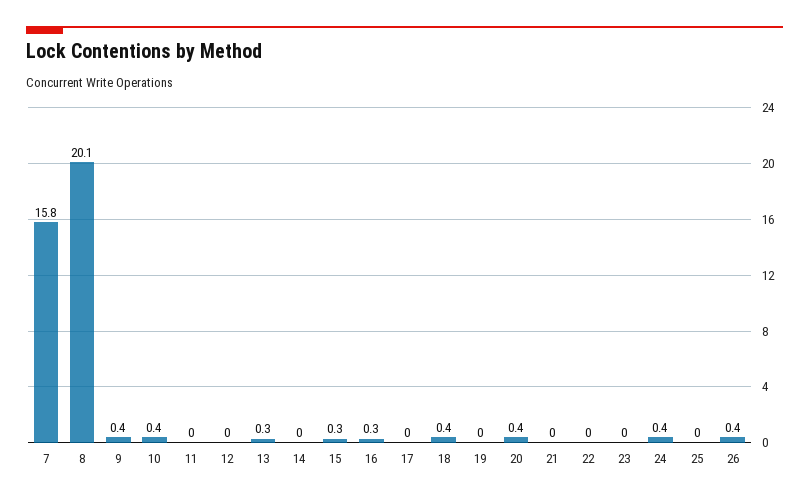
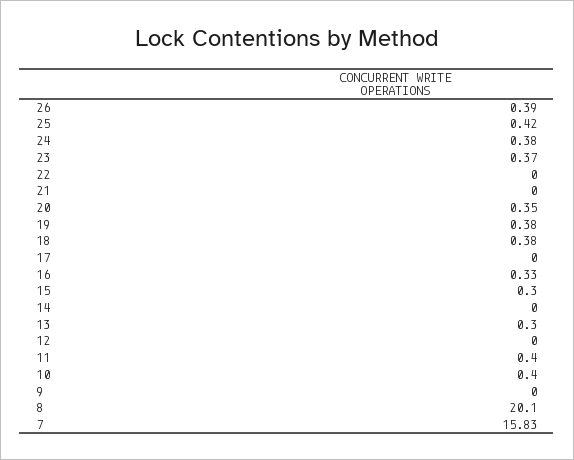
9: 0.4 -> 0
11: 0 -> 0.4
19: 0 -> 0.38
23: 0 -> 0.37
25: 0 -> 0.42

